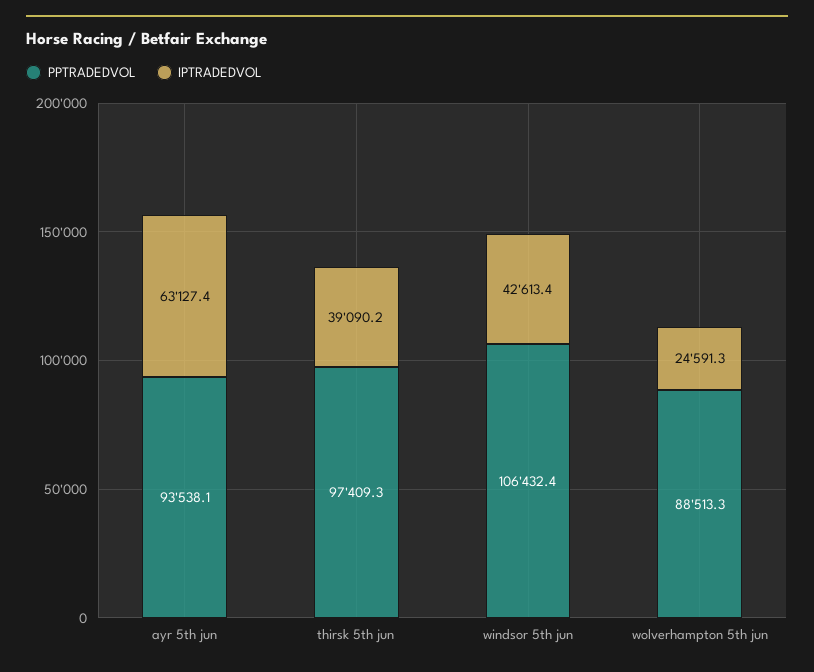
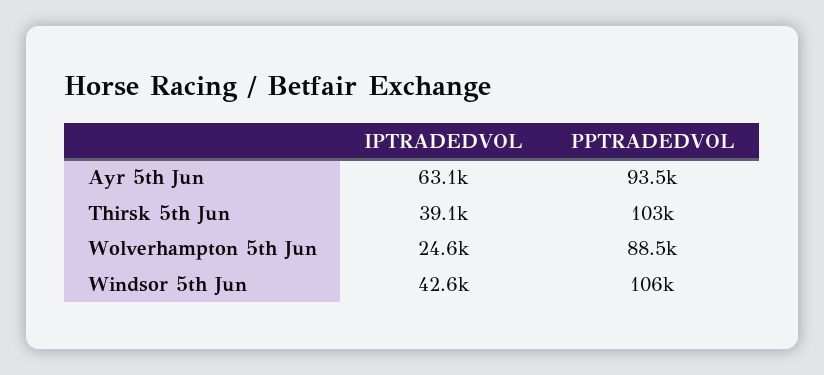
PPTRADEDVOL, thirsk 5th jun: 97409.3 -> 103000

